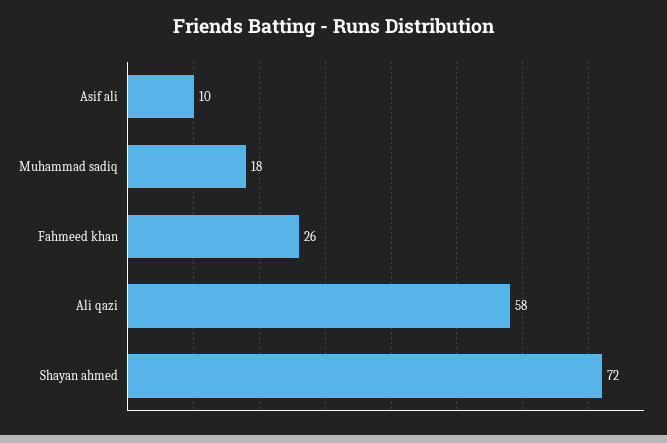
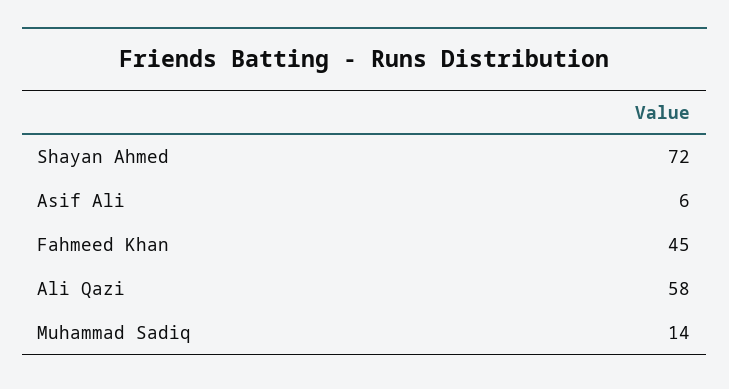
Asif ali: 10 -> 6
Muhammad sadiq: 18 -> 14
Fahmeed khan: 26 -> 45

